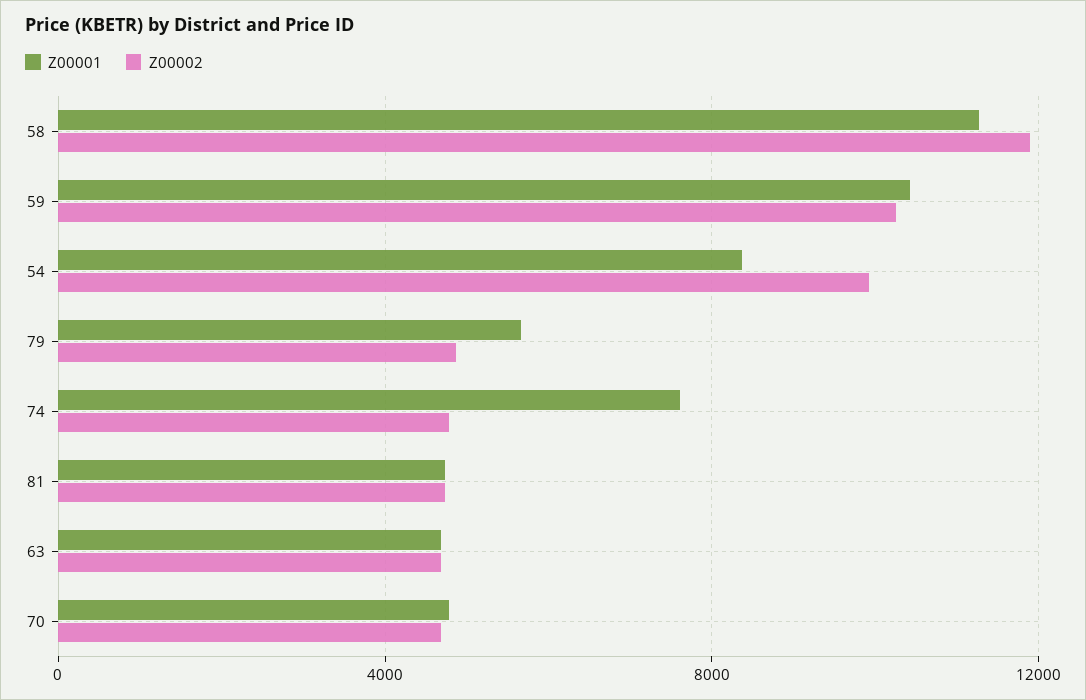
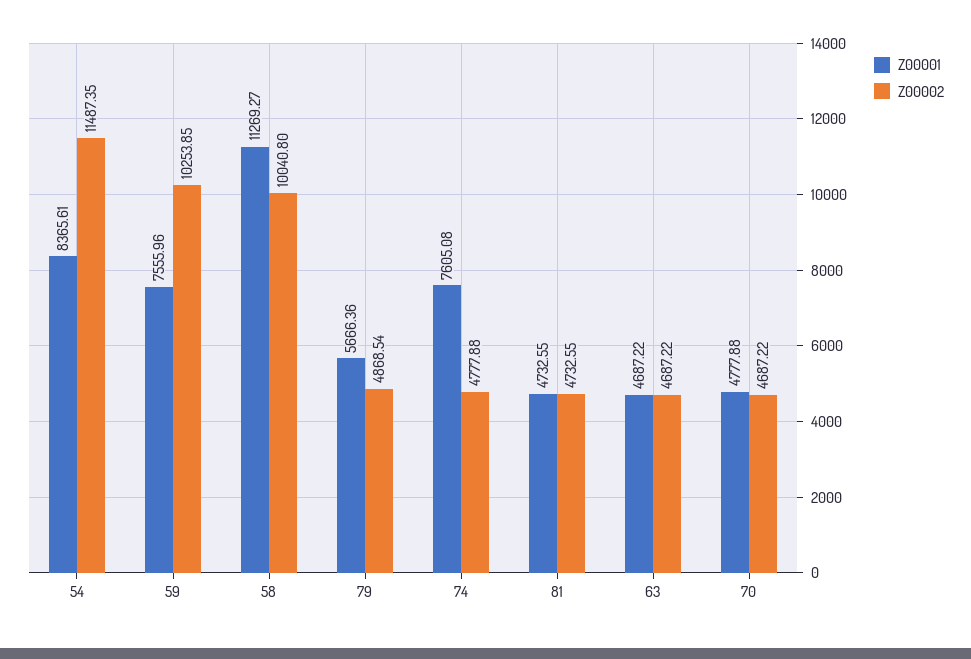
Z00002, 58: 12000 -> 10040.8
Z00001, 59: 10500 -> 7555.96
Z00002, 54: 10000 -> 11487.35

